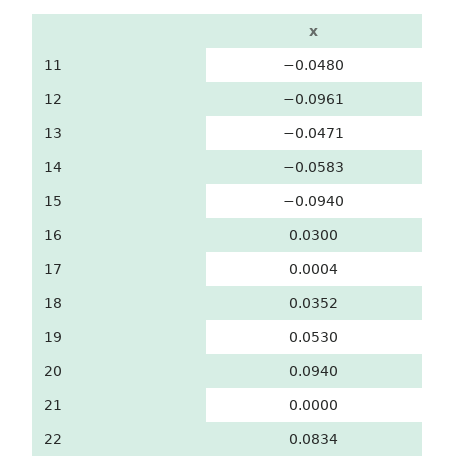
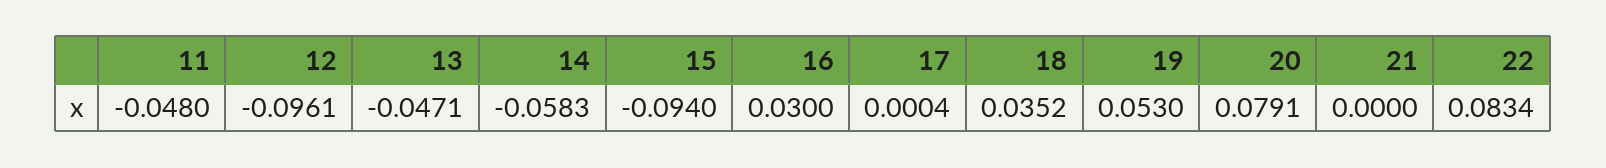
20: 0.094 -> 0.0791

